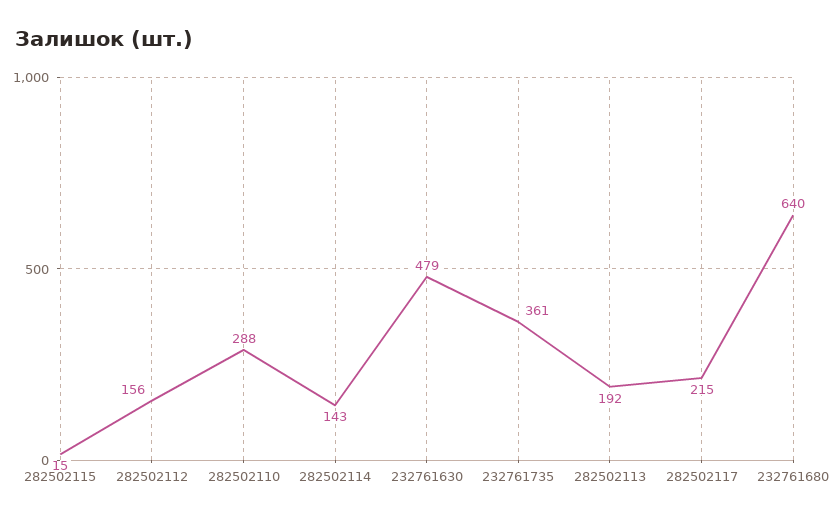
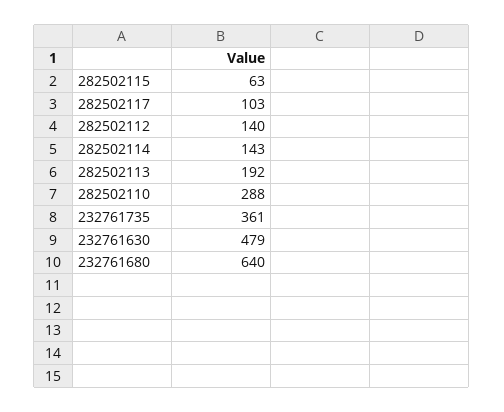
282502115: 15 -> 63
282502112: 156 -> 140
282502117: 215 -> 103

